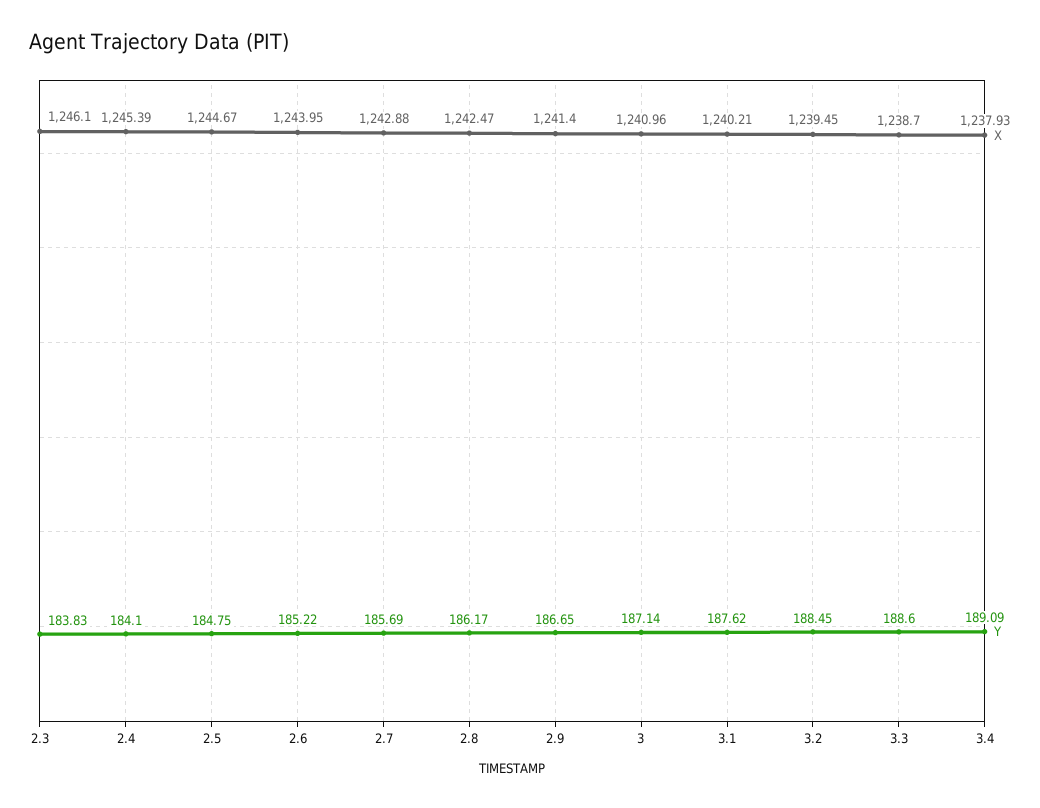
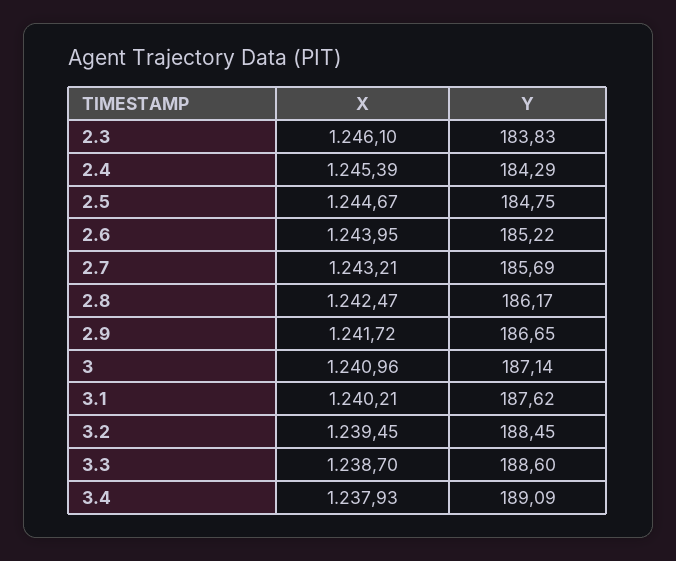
Y, 2.4: 184.1 -> 184.29
X, 2.7: 1242.88 -> 1243.21
X, 2.9: 1241.4 -> 1241.72

